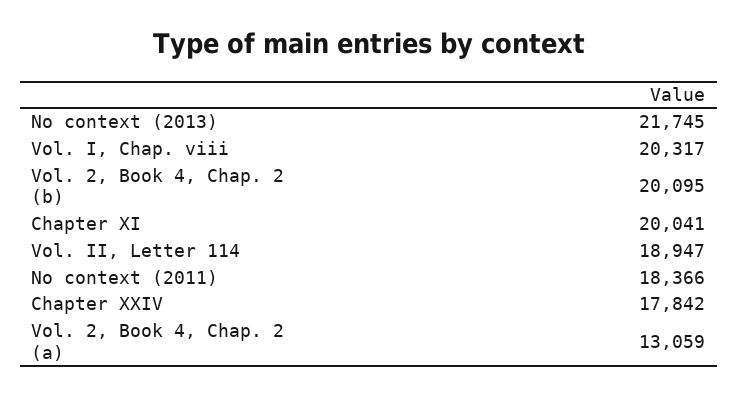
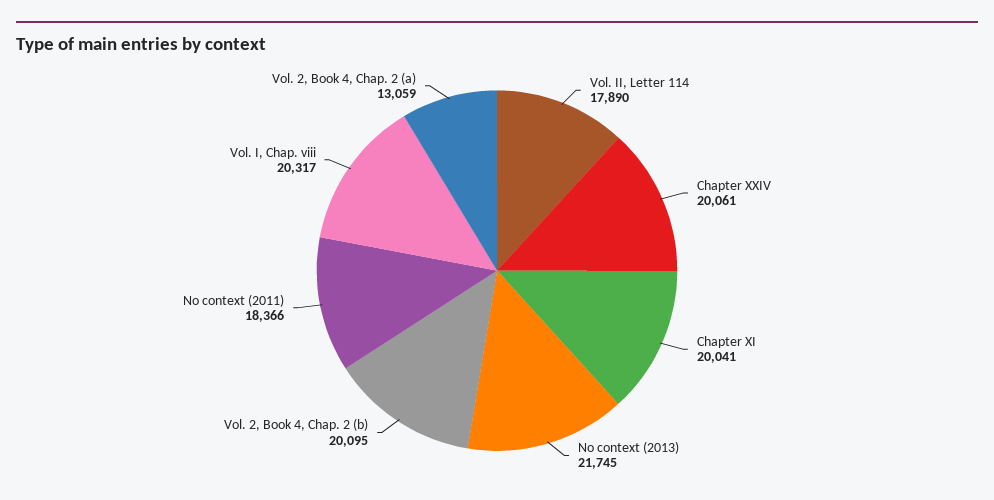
Vol. II, Letter 114: 18947 -> 17890
Chapter XXIV: 17842 -> 20061

